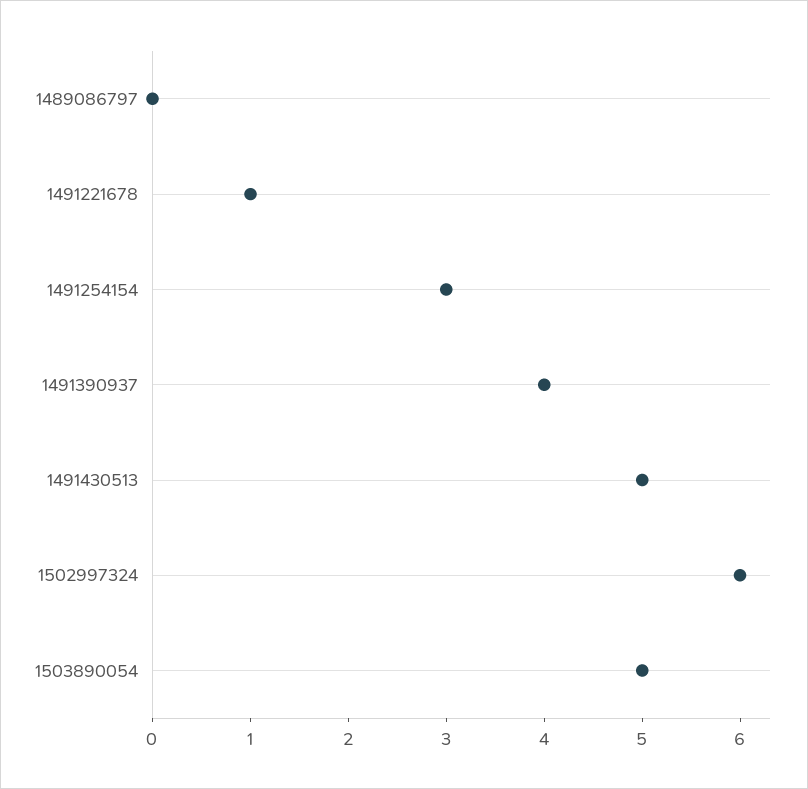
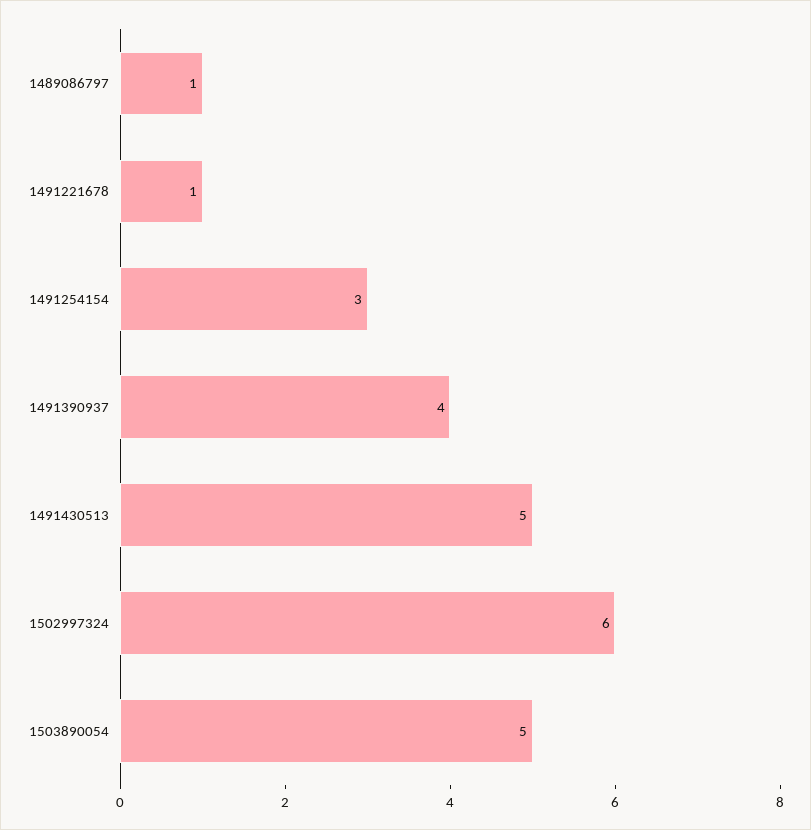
1489086797: 0 -> 1

